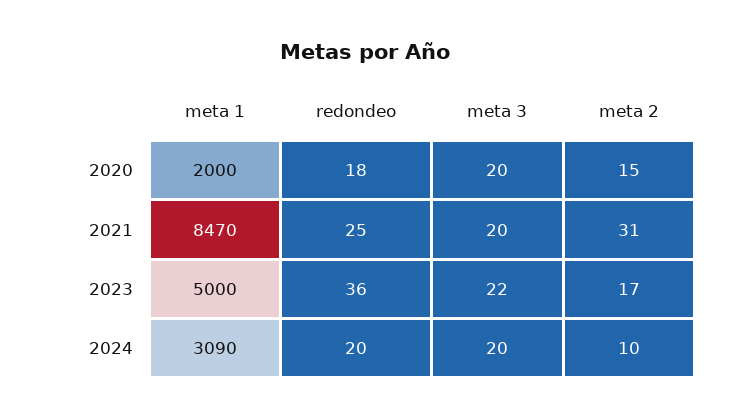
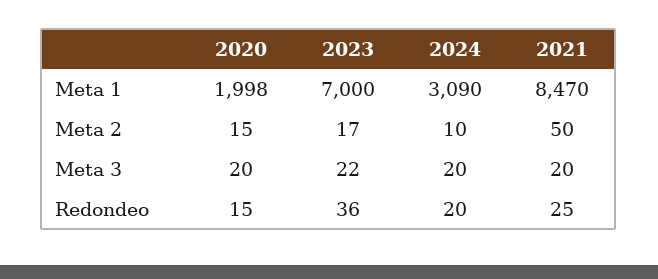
meta 1, 2020: 2000 -> 1998
redondeo, 2020: 18 -> 15
meta 2, 2021: 31 -> 50
meta 1, 2023: 5000 -> 7000

